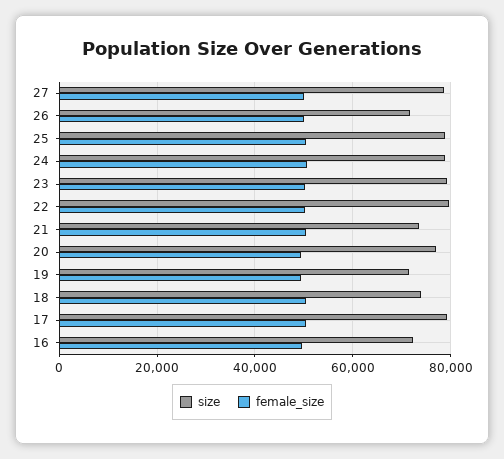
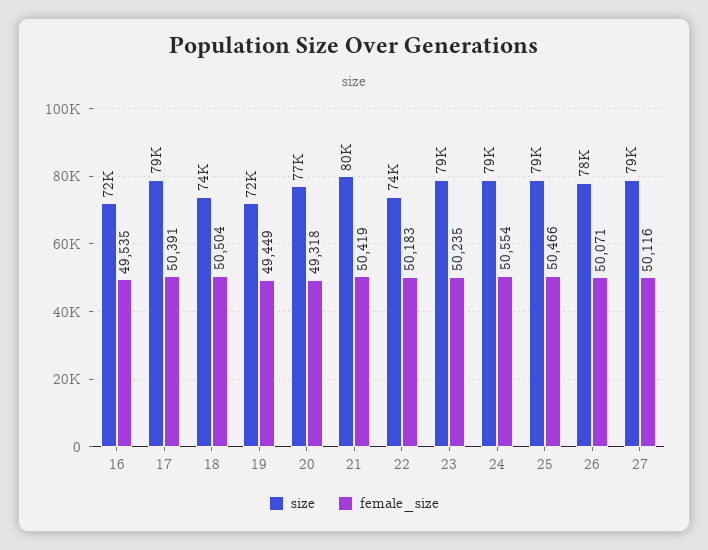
size, 26: 72000 -> 78000
size, 22: 80000 -> 74000
size, 21: 74000 -> 80000

